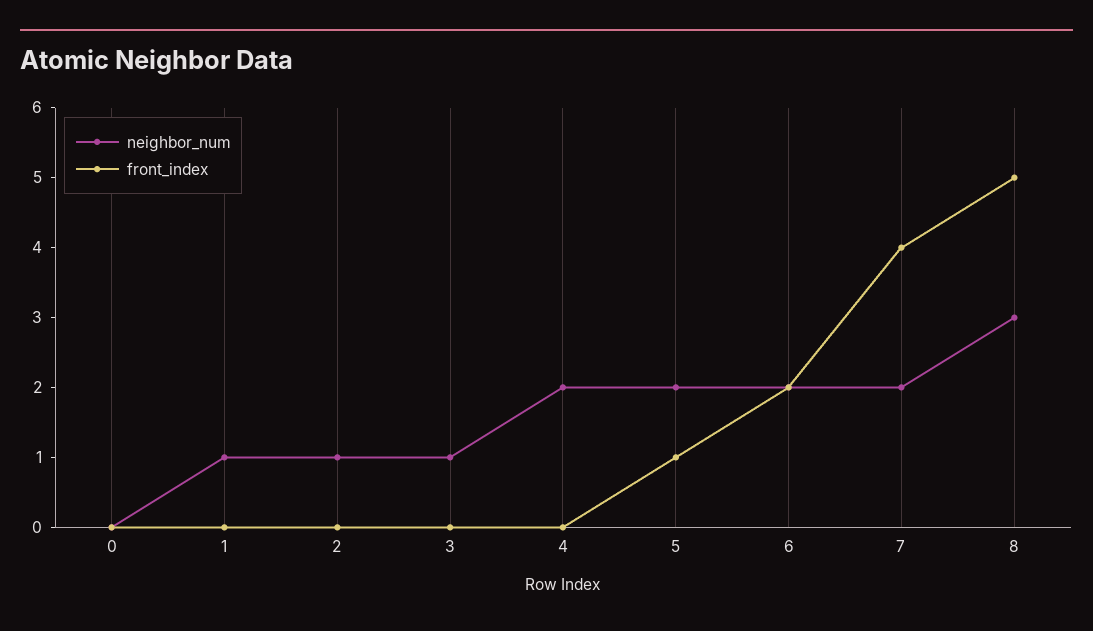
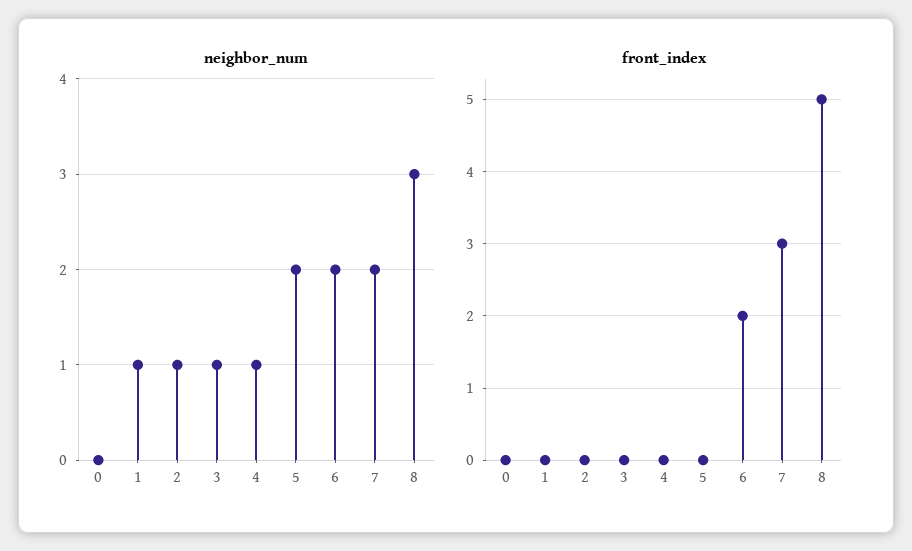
neighbor_num, 4: 2 -> 1
front_index, 5: 1 -> 0
front_index, 7: 4 -> 3

